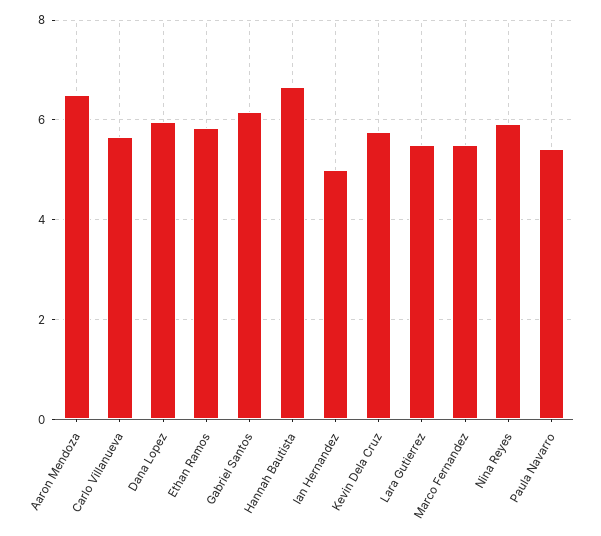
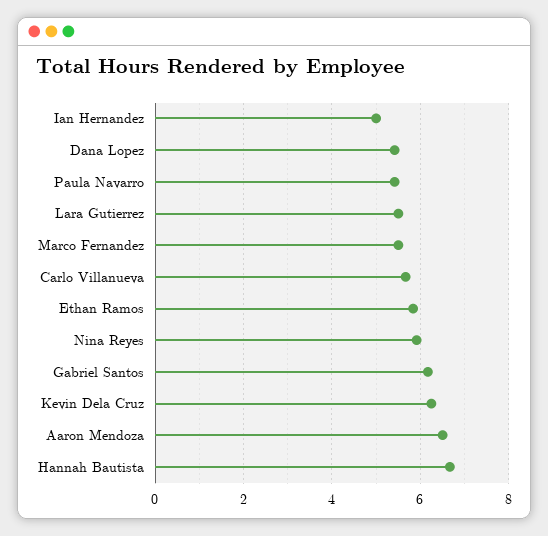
Dana Lopez: 6 -> 5.4
Kevin Dela Cruz: 5.8 -> 6.2

